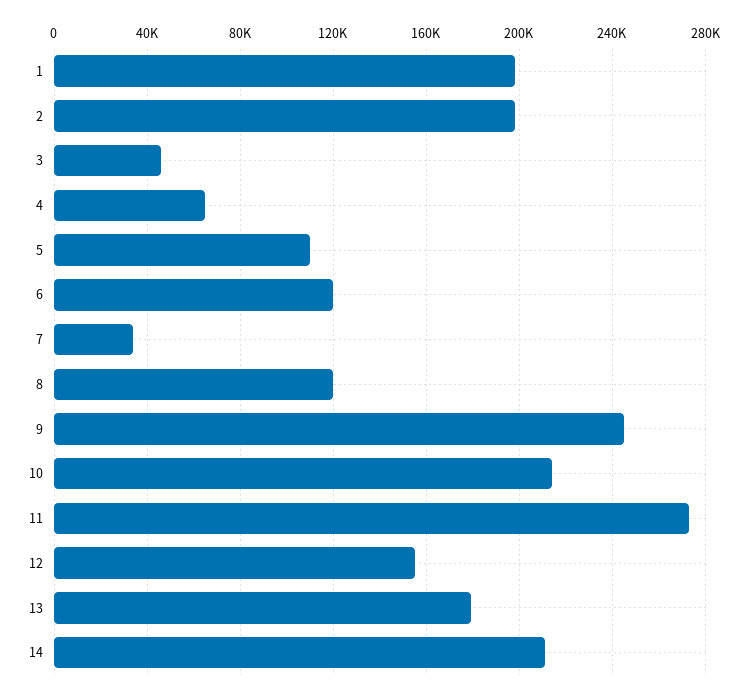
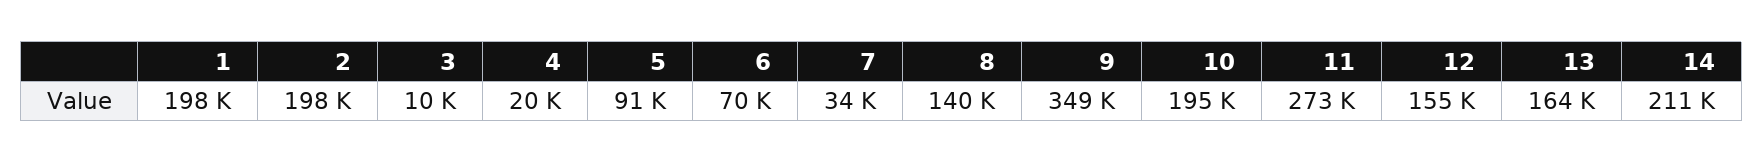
3: 45000 -> 10000
4: 65000 -> 20000
5: 110000 -> 91000
6: 120000 -> 70000
8: 120000 -> 140000
9: 245000 -> 349000
10: 215000 -> 195000
13: 180000 -> 164000

